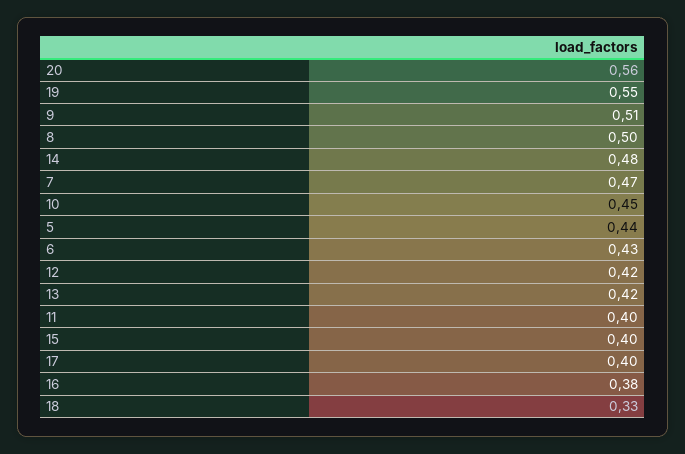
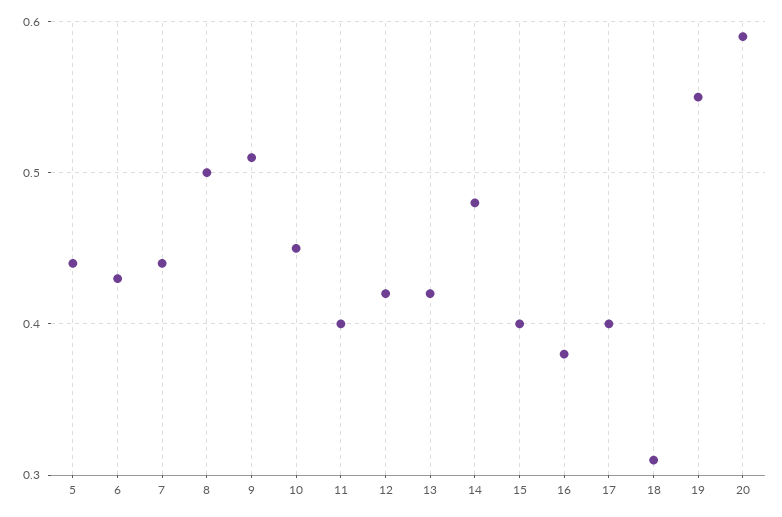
20: 0.56 -> 0.59
7: 0.47 -> 0.44
18: 0.33 -> 0.31

